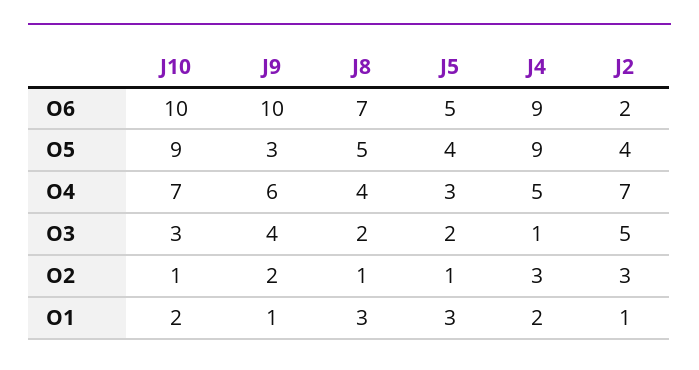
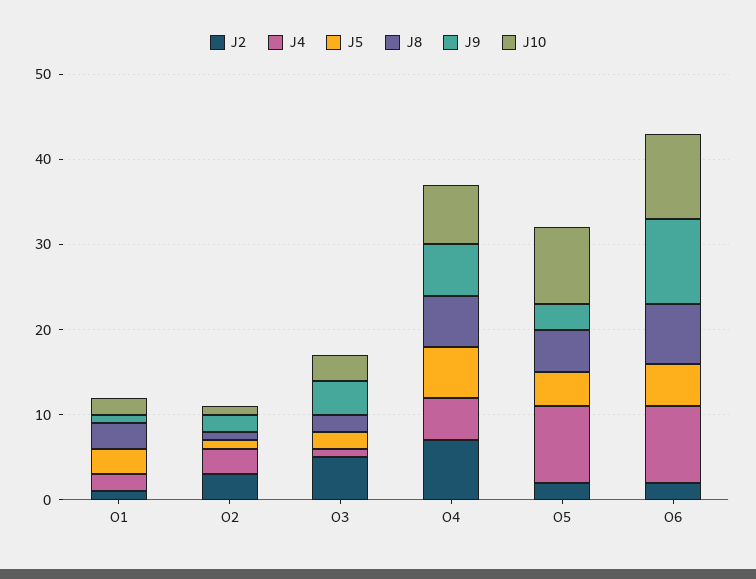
J2, O5: 4 -> 2
J8, O4: 4 -> 6
J5, O4: 3 -> 6

